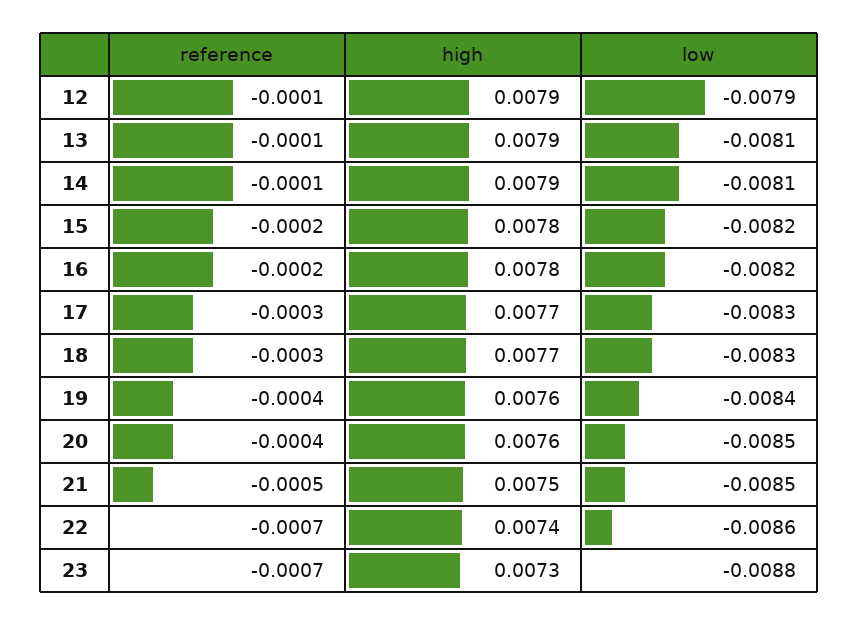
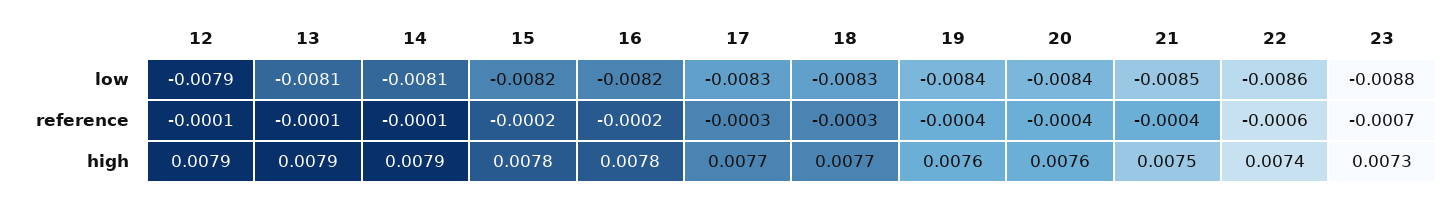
low, 20: -0.0085 -> -0.0084
reference, 21: -0.0005 -> -0.0004
reference, 22: -0.0007 -> -0.0006

